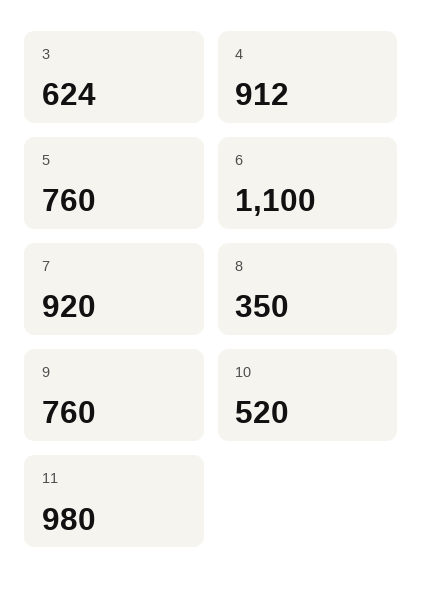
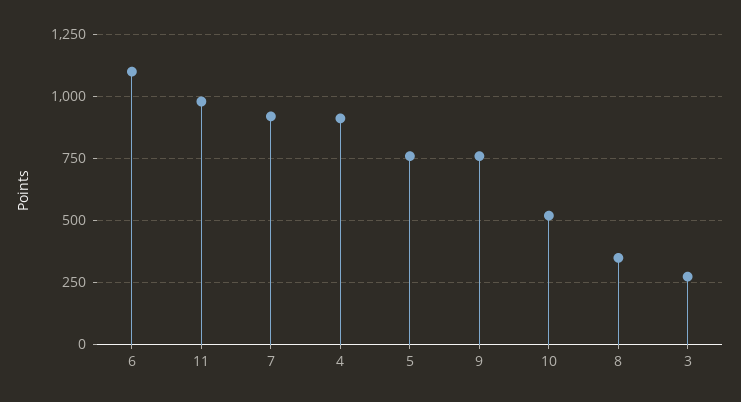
3: 624 -> 275

